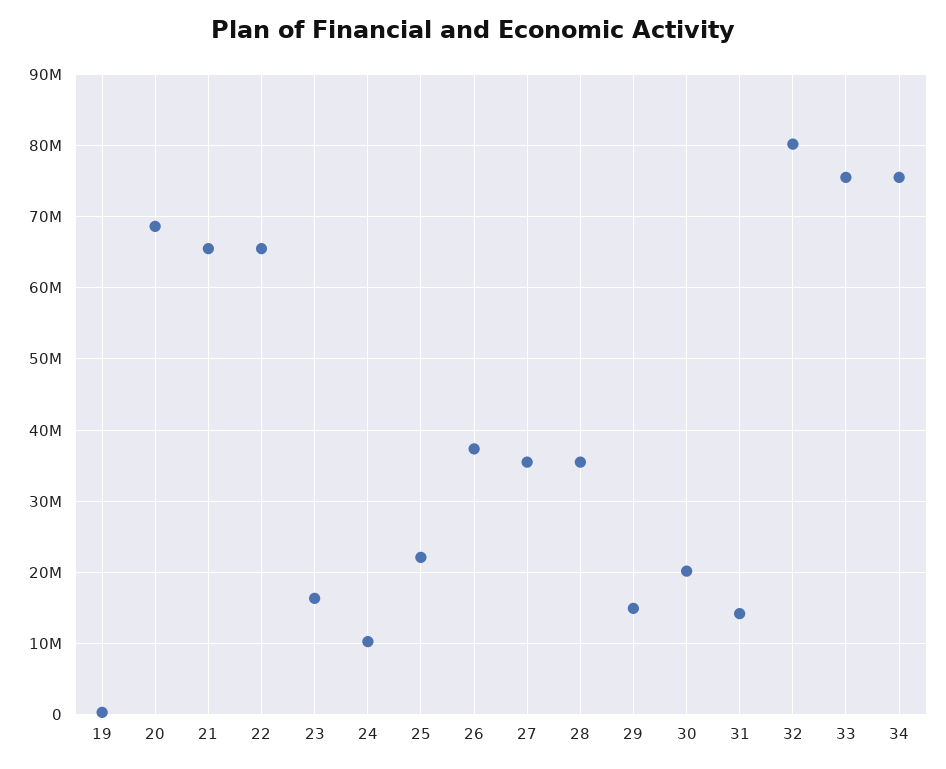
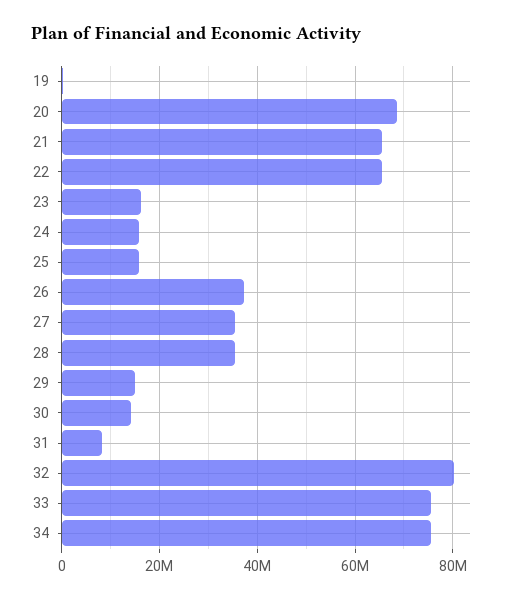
24: 10000000 -> 16000000
25: 22000000 -> 16000000
30: 20000000 -> 14000000
31: 14000000 -> 8000000

